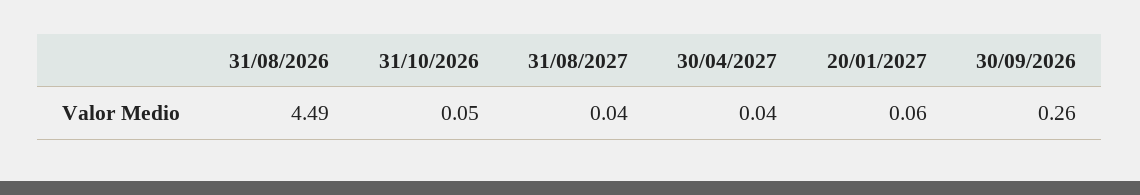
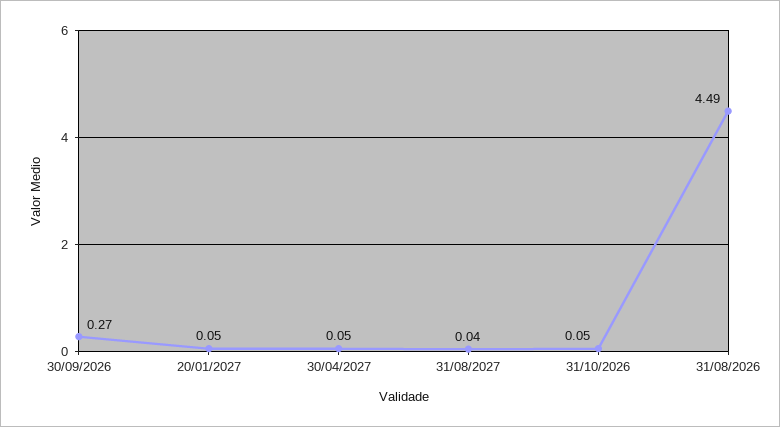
30/04/2027: 0.04 -> 0.05
20/01/2027: 0.06 -> 0.05
30/09/2026: 0.26 -> 0.27

